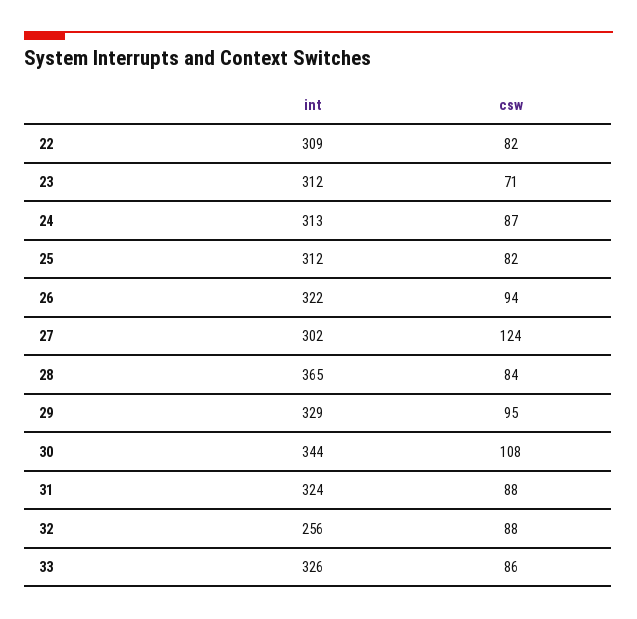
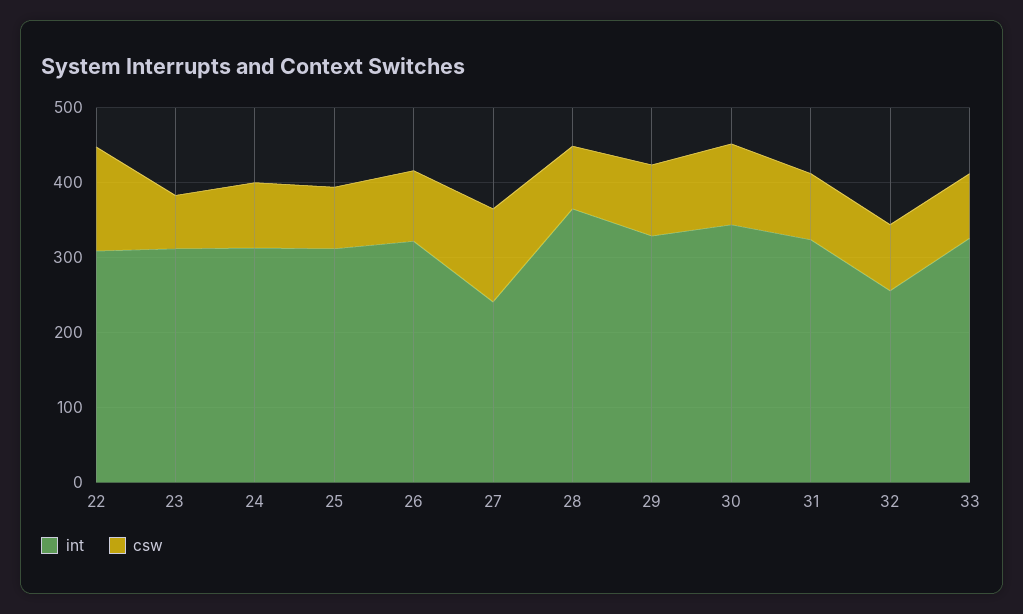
csw, 22: 82 -> 140
int, 27: 302 -> 240

